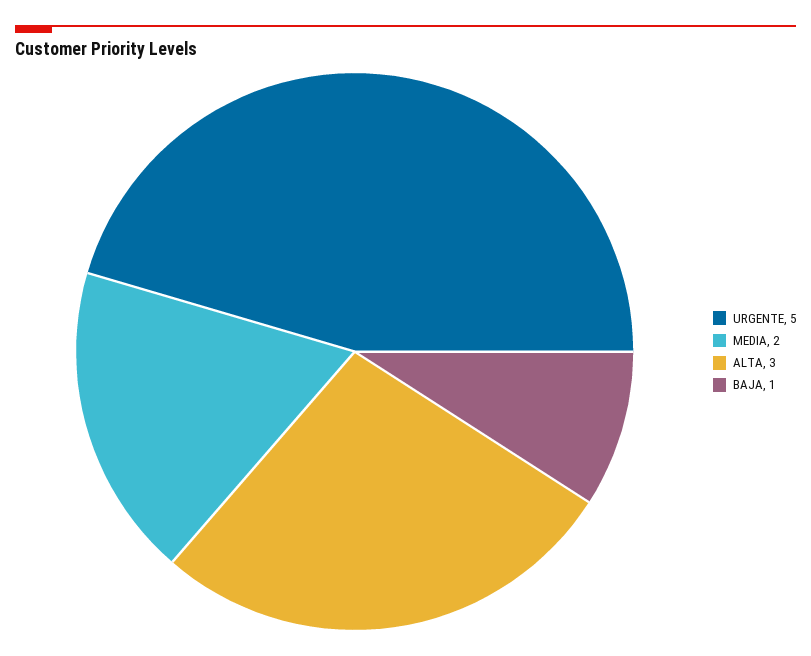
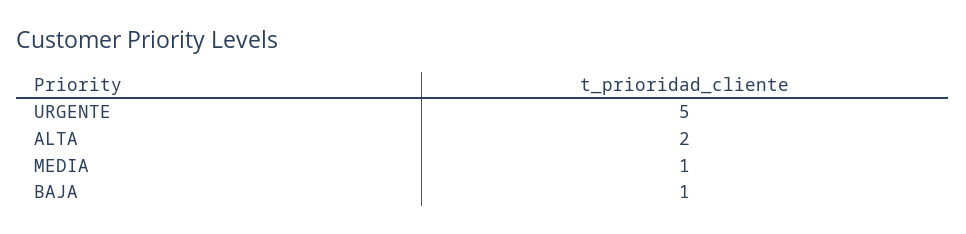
MEDIA: 2 -> 1
ALTA: 3 -> 2

